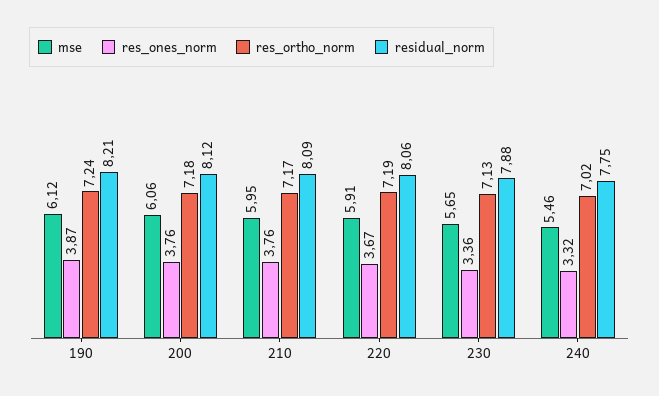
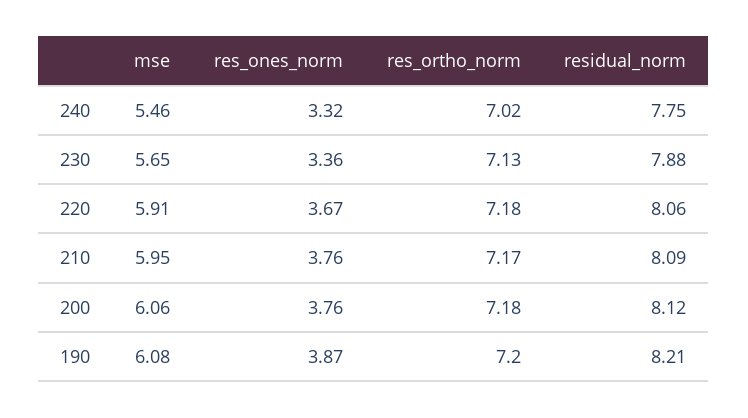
mse, 190: 6.12 -> 6.08
res_ortho_norm, 190: 7.24 -> 7.2
res_ortho_norm, 220: 7.19 -> 7.18

